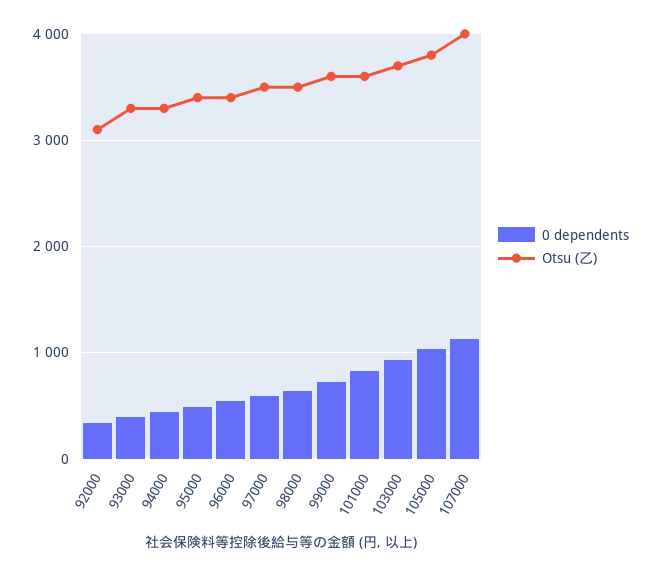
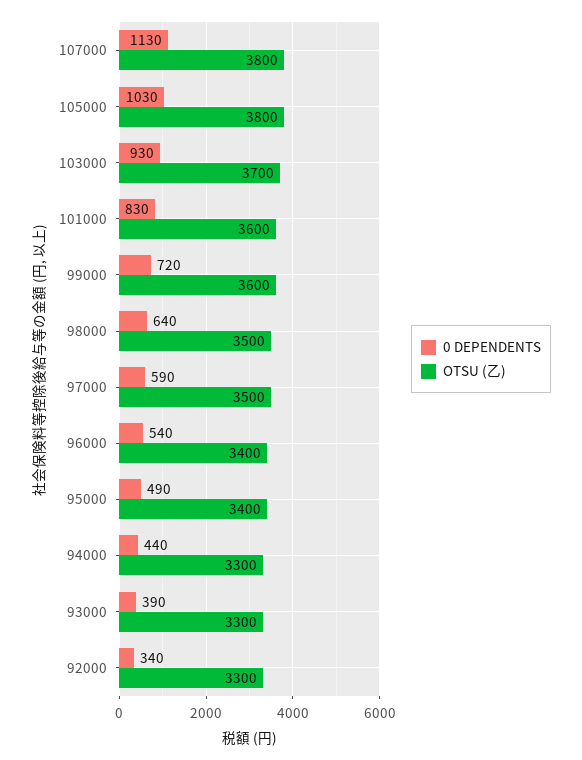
Otsu (乙), 92000: 3100 -> 3300
Otsu (乙), 107000: 4000 -> 3800

